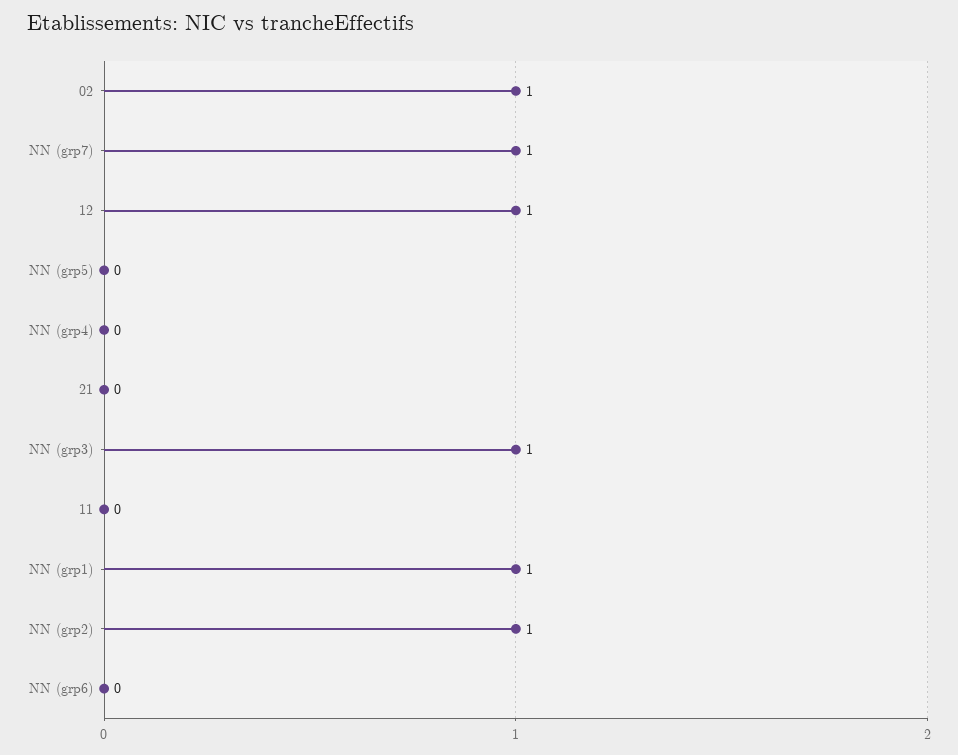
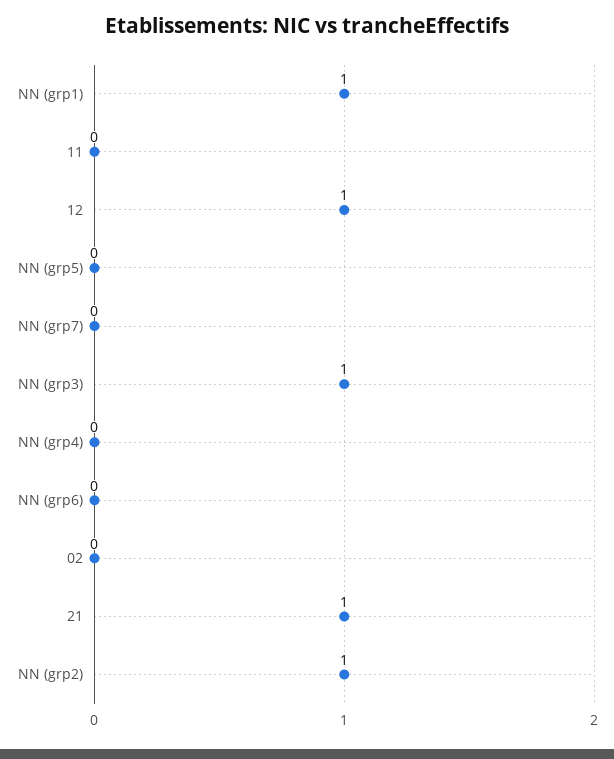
02: 1 -> 0
NN (grp7): 1 -> 0
21: 0 -> 1

